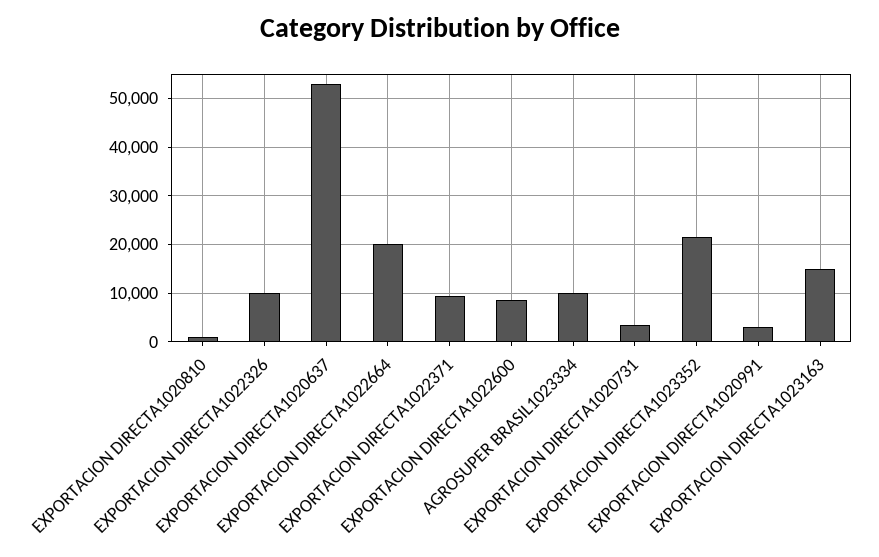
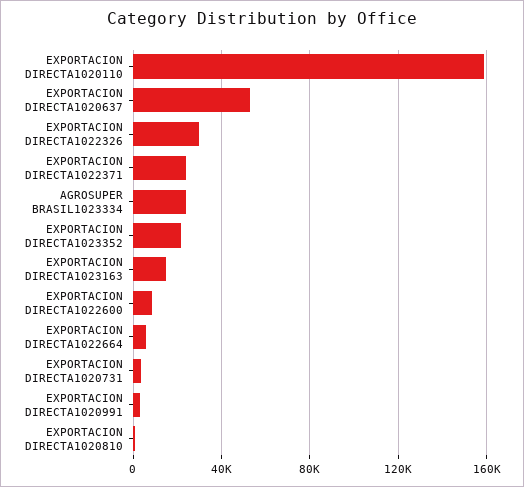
EXPORTACION DIRECTA1022326: 10000 -> 30000
EXPORTACION DIRECTA1022664: 20000 -> 5000
EXPORTACION DIRECTA1022371: 10000 -> 25000
AGROSUPER BRASIL1023334: 10000 -> 25000
EXPORTACION DIRECTA1020110: none -> 160000

